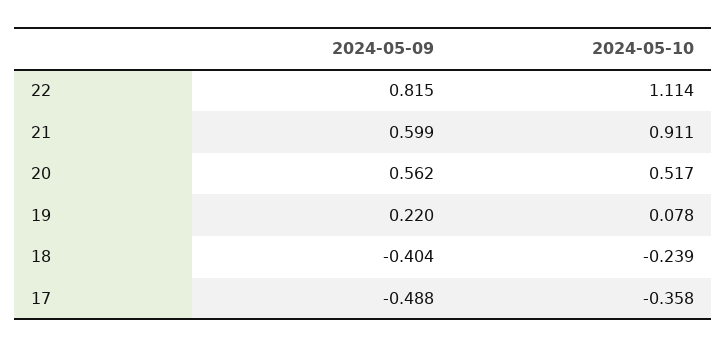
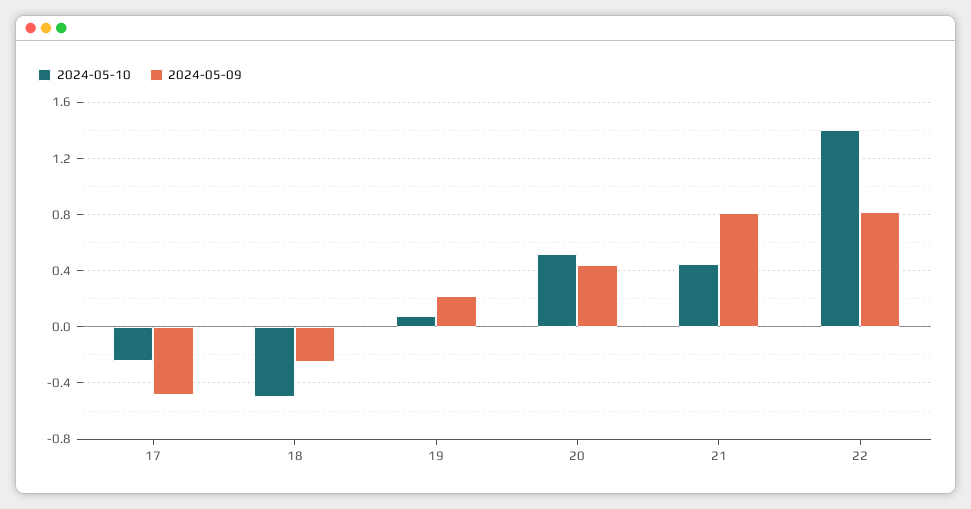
2024-05-10, 22: 1.114 -> 1.4
2024-05-09, 21: 0.599 -> 0.8
2024-05-10, 21: 0.911 -> 0.45
2024-05-09, 20: 0.562 -> 0.45
2024-05-09, 18: -0.404 -> -0.25
2024-05-10, 18: -0.239 -> -0.5
2024-05-10, 17: -0.358 -> -0.25

